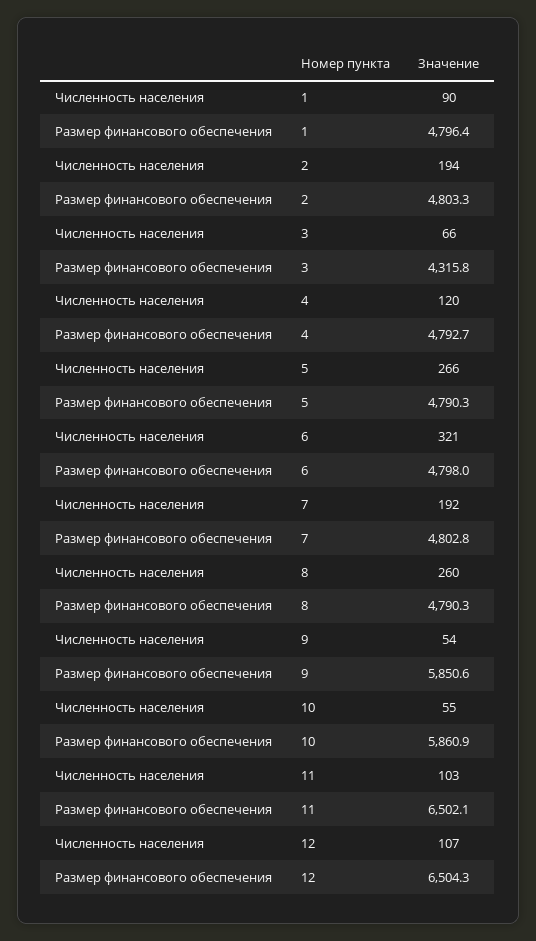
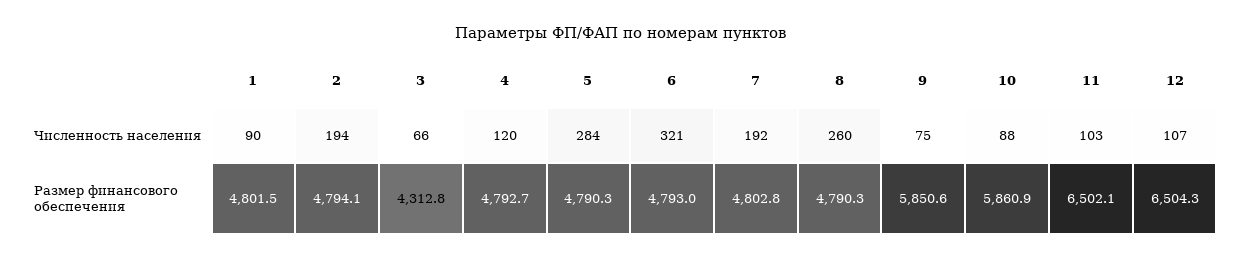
Размер финансового обеспечения, 1: 4796.4 -> 4801.5
Размер финансового обеспечения, 2: 4803.3 -> 4794.1
Размер финансового обеспечения, 3: 4315.8 -> 4312.8
Численность населения, 5: 266 -> 284
Размер финансового обеспечения, 6: 4798 -> 4793
Численность населения, 9: 54 -> 75
Численность населения, 10: 55 -> 88

